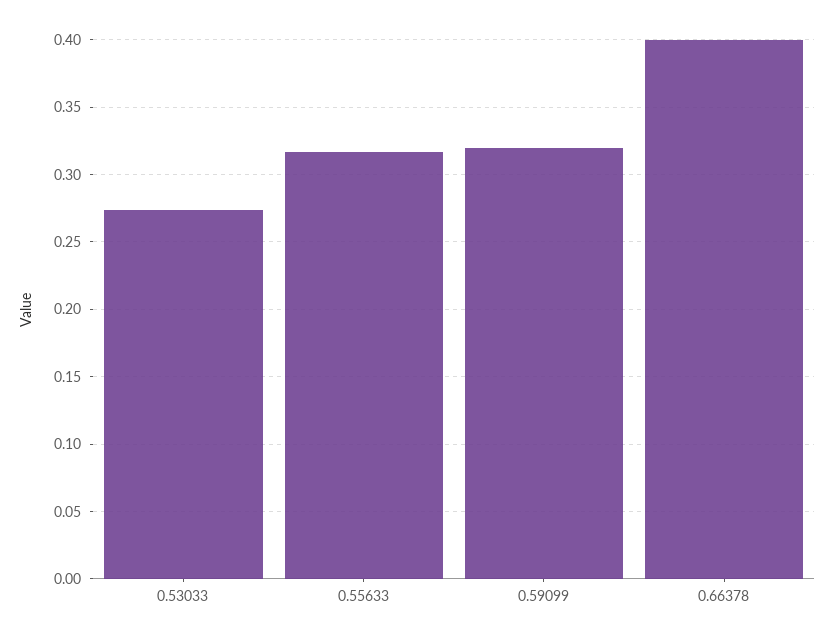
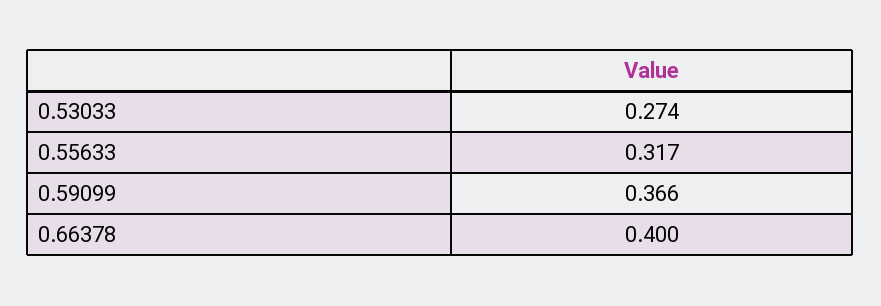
0.59099: 0.32 -> 0.366

